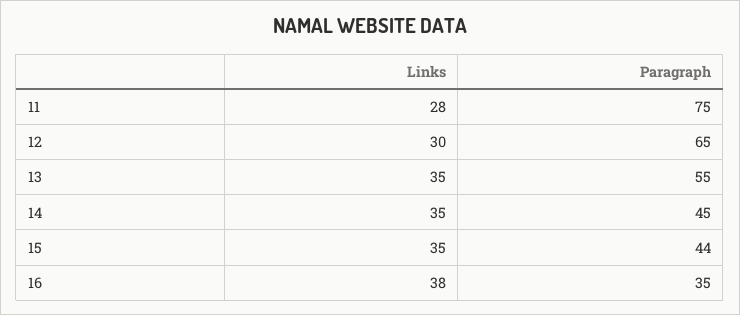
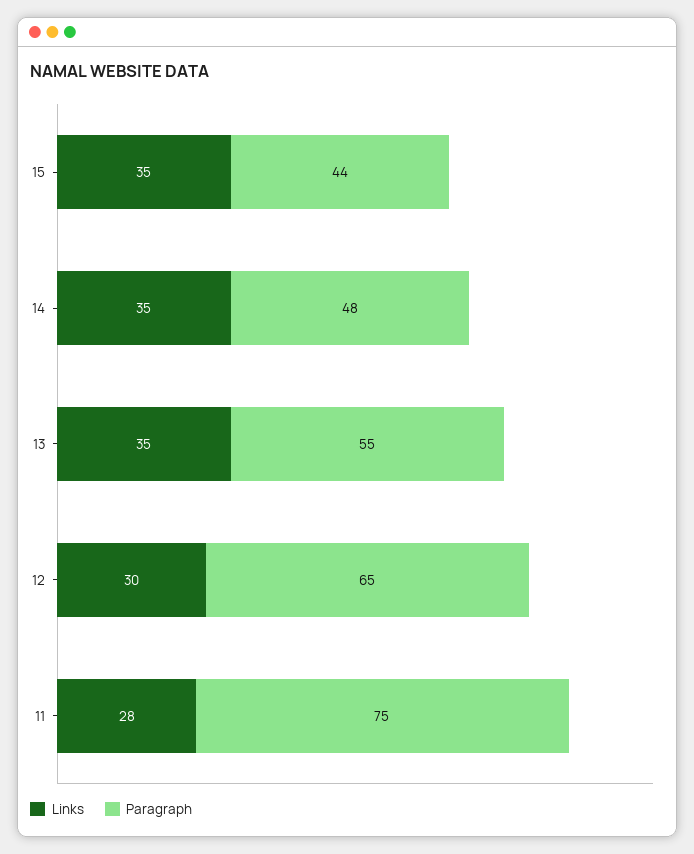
Paragraph, 14: 45 -> 48
Links, 16: 38 -> none
Paragraph, 16: 35 -> none

